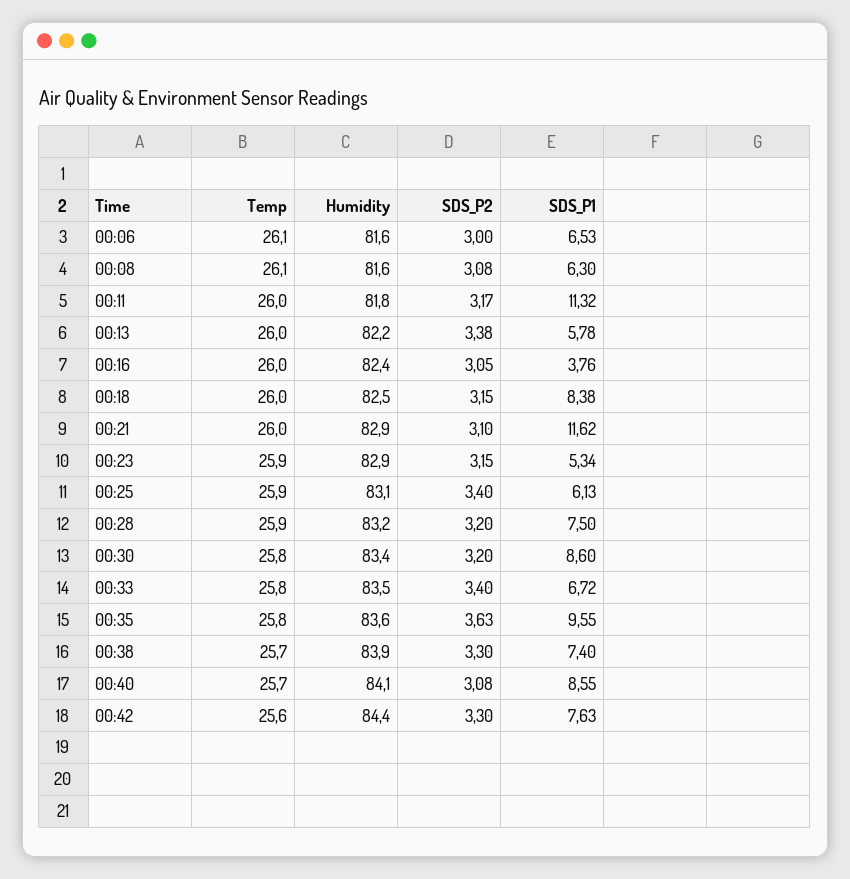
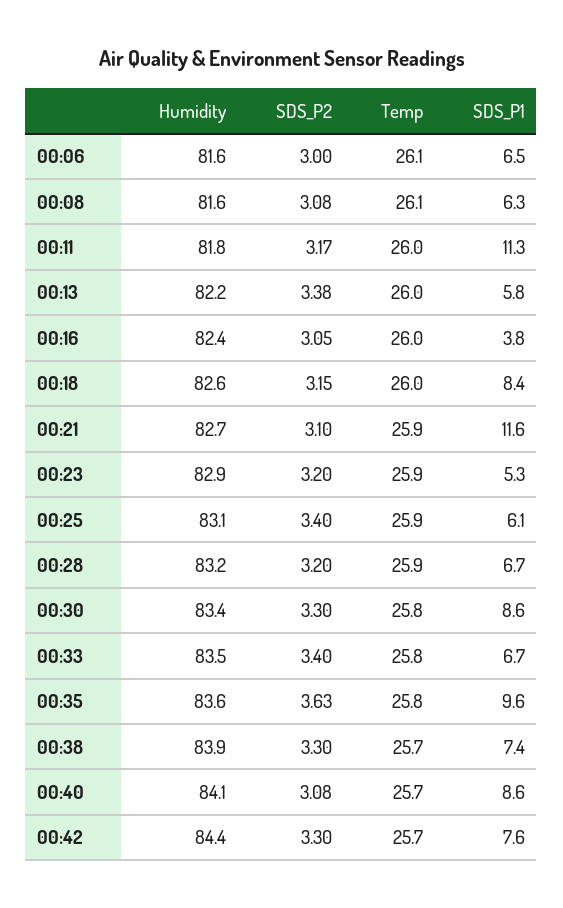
Humidity, 00:18: 82.5 -> 82.6
Temp, 00:21: 26 -> 25.9
Humidity, 00:21: 82.9 -> 82.7
SDS_P2, 00:23: 3.15 -> 3.2
SDS_P1, 00:28: 7.5 -> 6.7
SDS_P2, 00:30: 3.2 -> 3.3
Temp, 00:42: 25.6 -> 25.7

